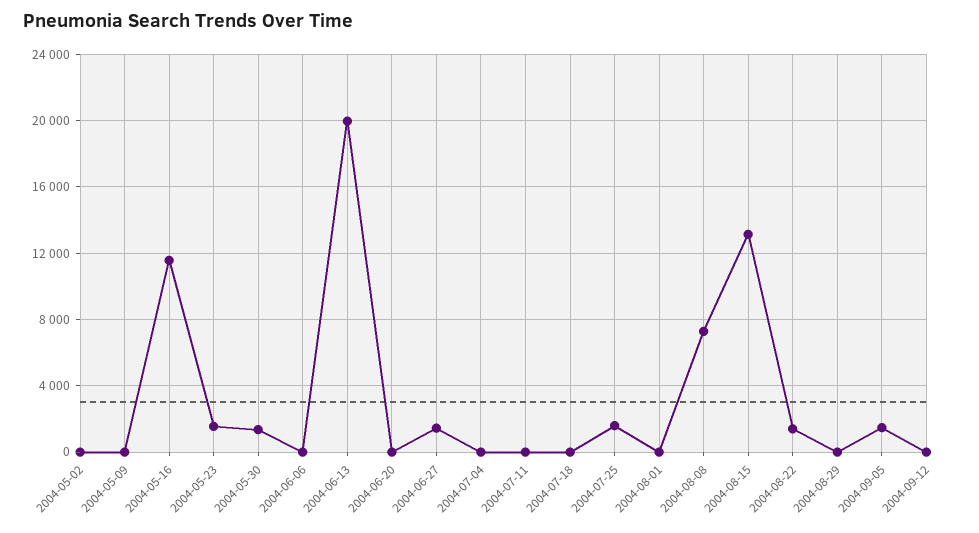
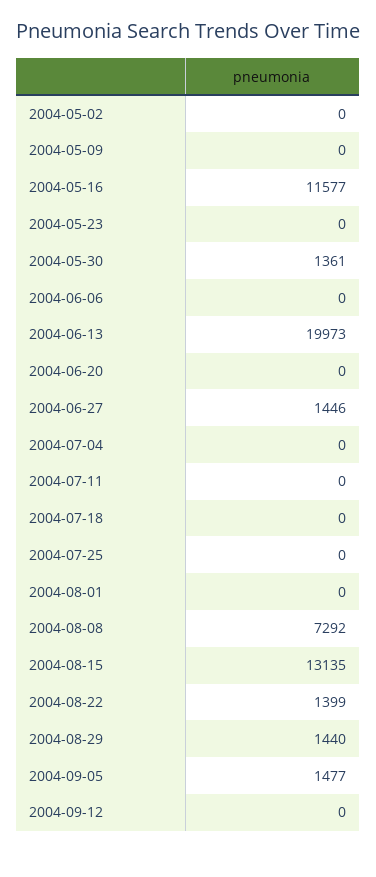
2004-05-23: 1500 -> 0
2004-07-25: 1500 -> 0
2004-08-29: 0 -> 1440

